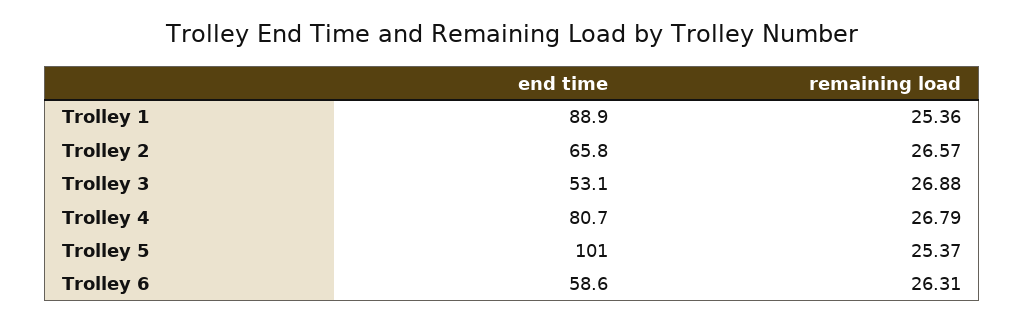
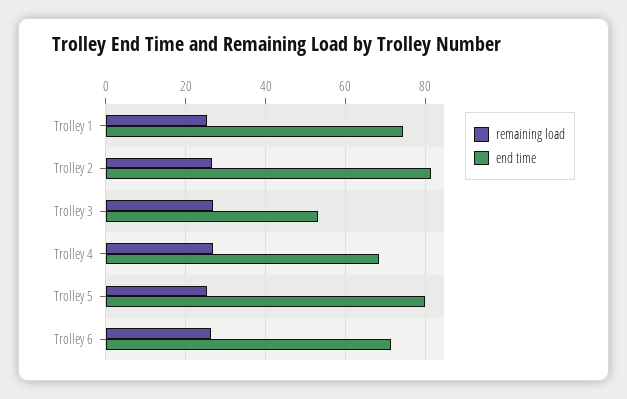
end time, Trolley 1: 88.9 -> 74
end time, Trolley 2: 65.8 -> 82
end time, Trolley 4: 80.7 -> 68
end time, Trolley 5: 101 -> 80
end time, Trolley 6: 58.6 -> 72

